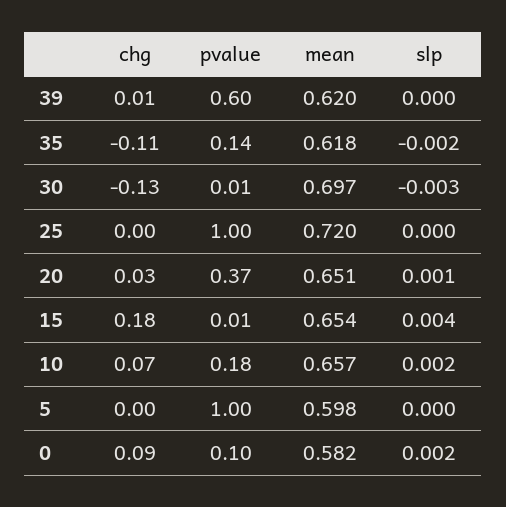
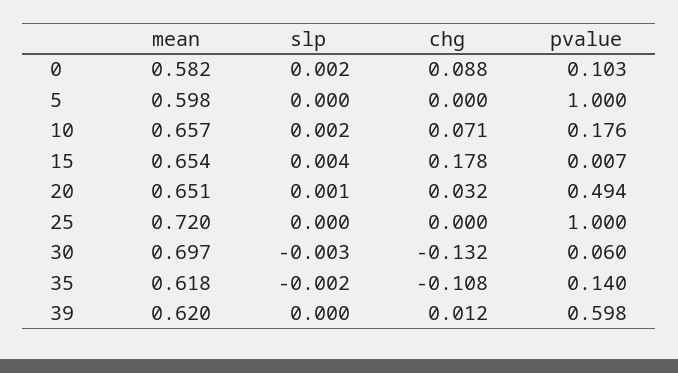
pvalue, 30: 0.01 -> 0.06
pvalue, 20: 0.37 -> 0.494

